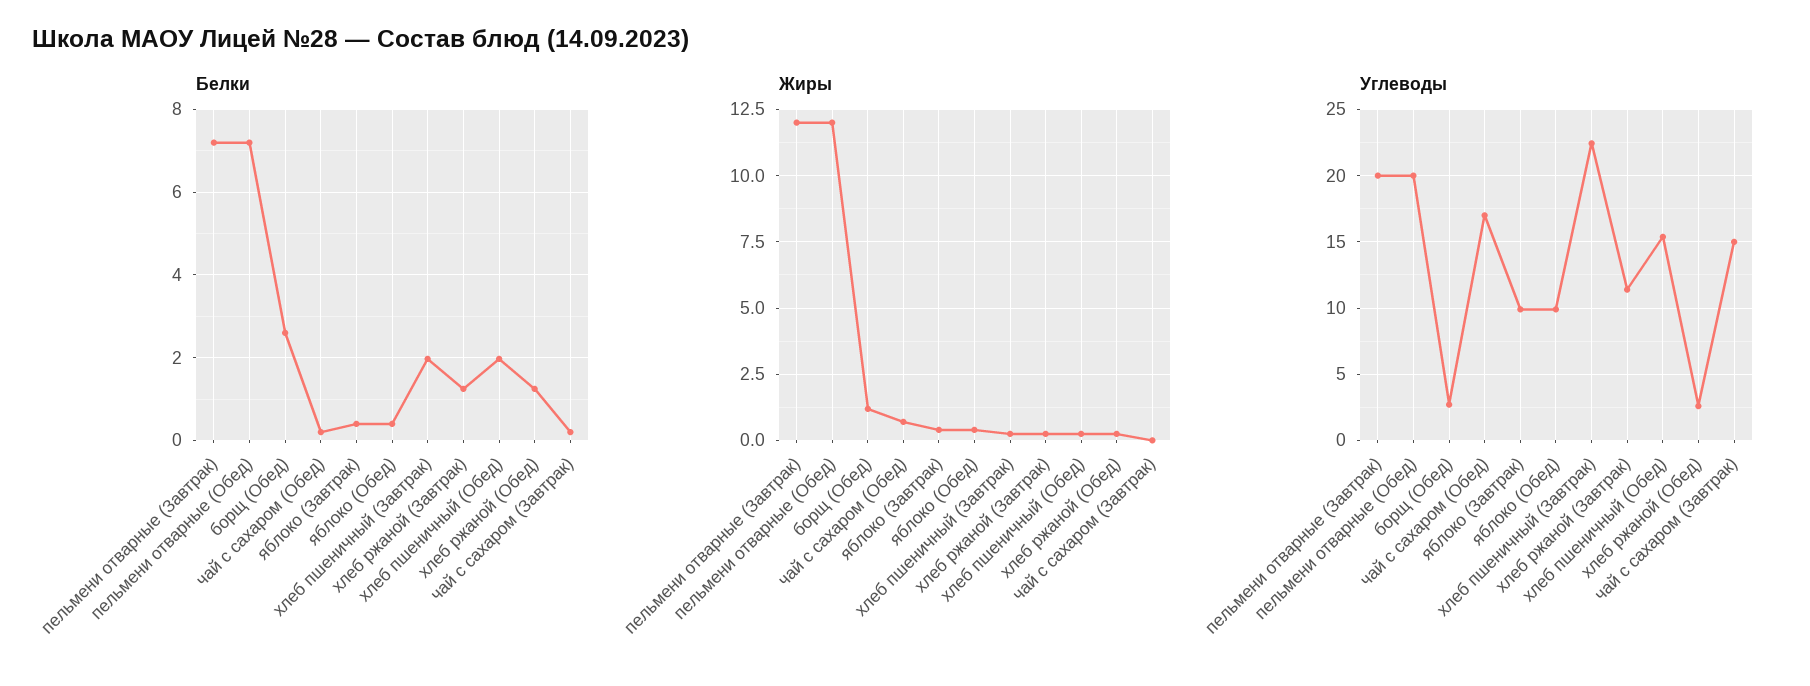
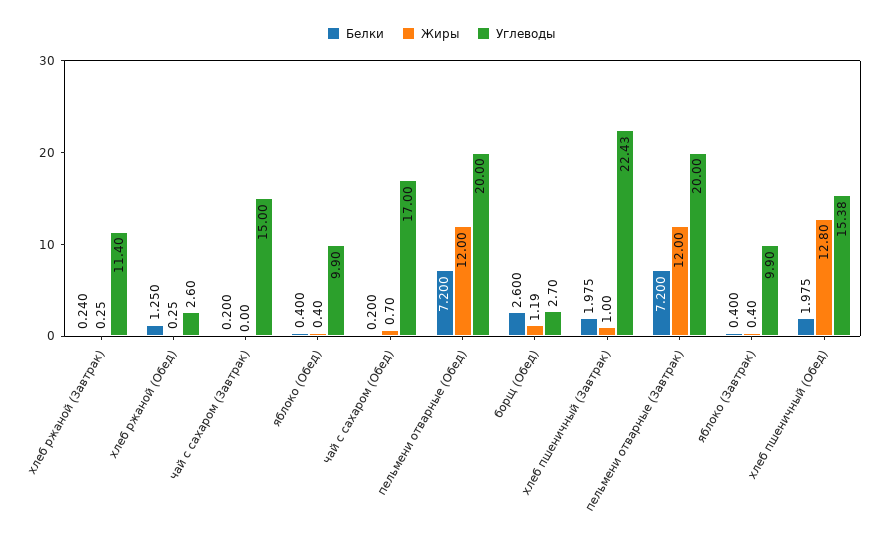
Белки, хлеб ржаной (Завтрак): 1.2 -> 0.24
Жиры, хлеб пшеничный (Завтрак): 0.25 -> 1
Жиры, хлеб пшеничный (Обед): 0.25 -> 12.8

